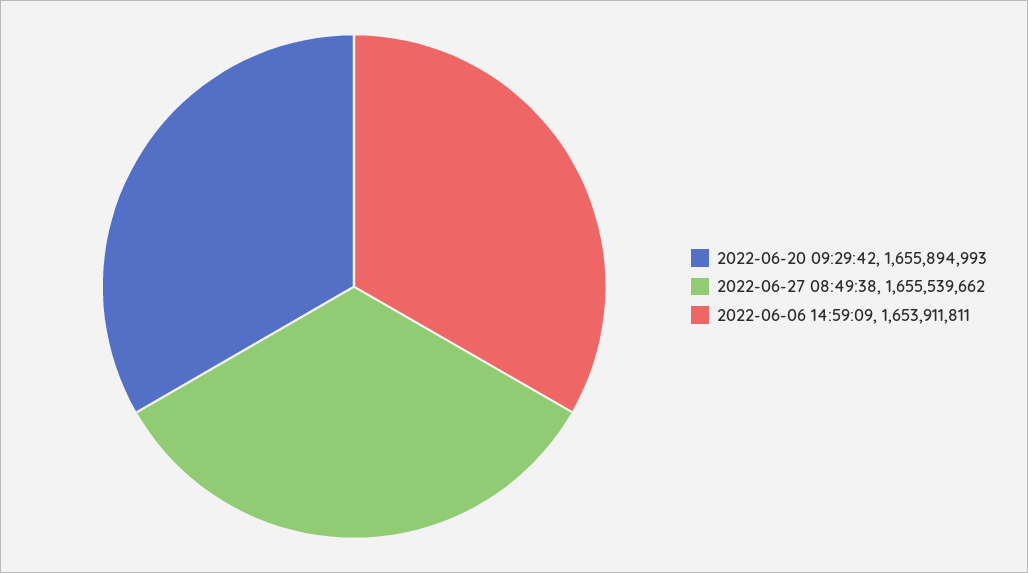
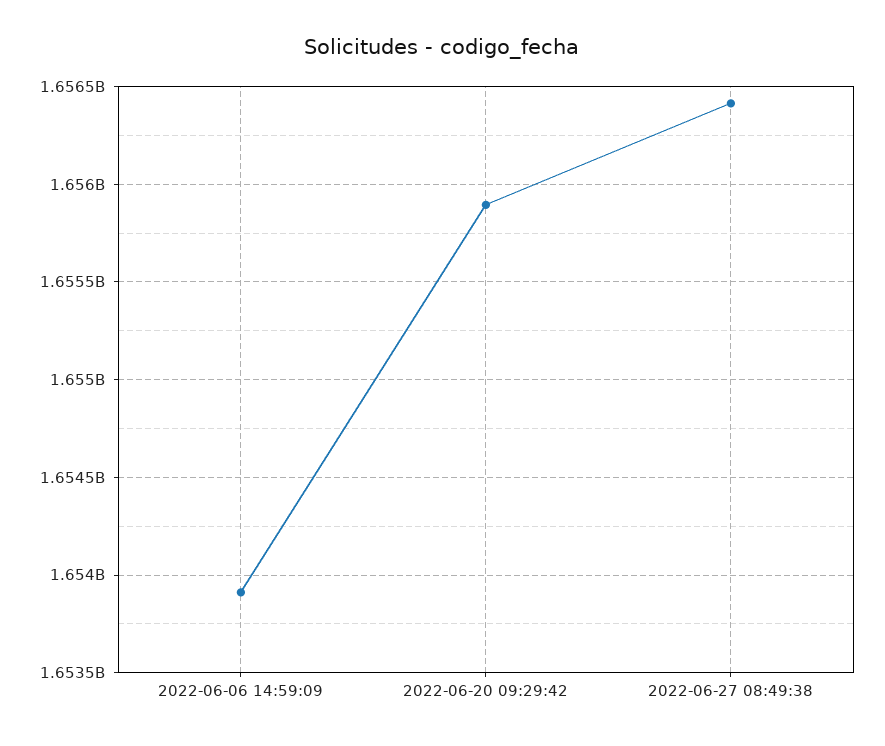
2022-06-27 08:49:38: 1655539662 -> 1656400000

